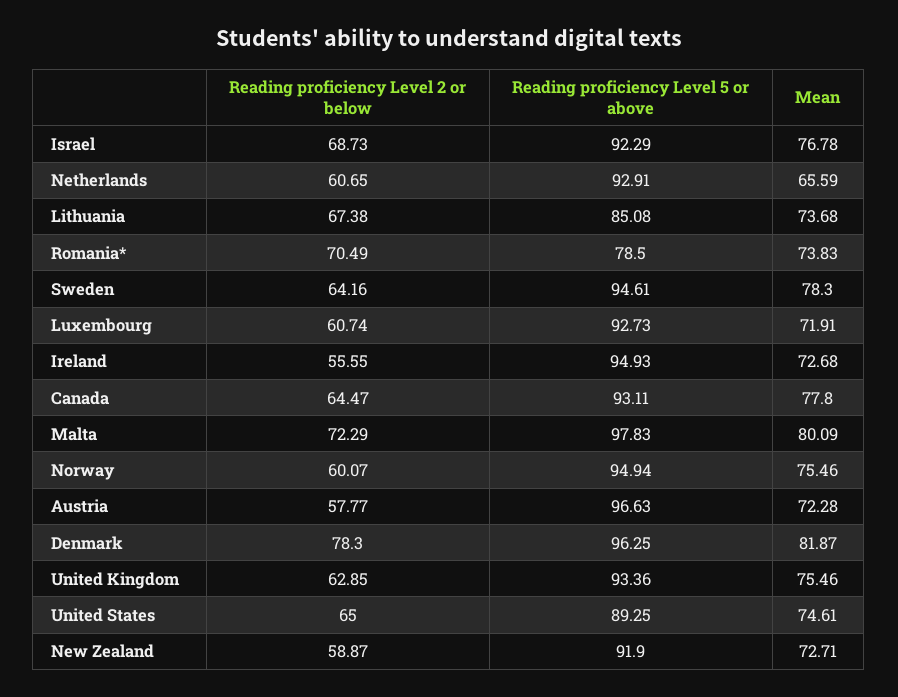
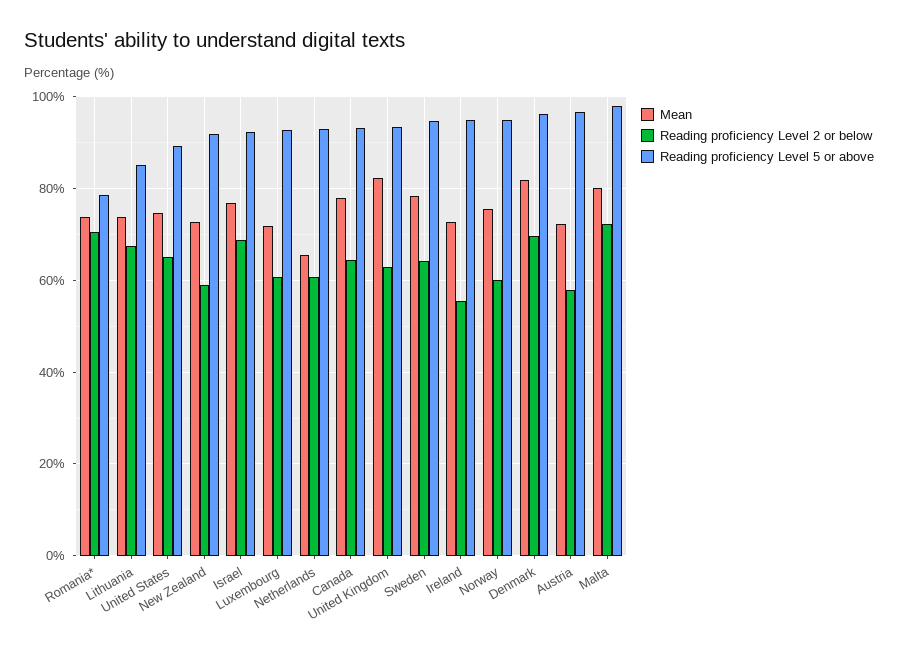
Reading proficiency Level 2 or below, Denmark: 78.3 -> 70
Mean, United Kingdom: 75.46 -> 82

